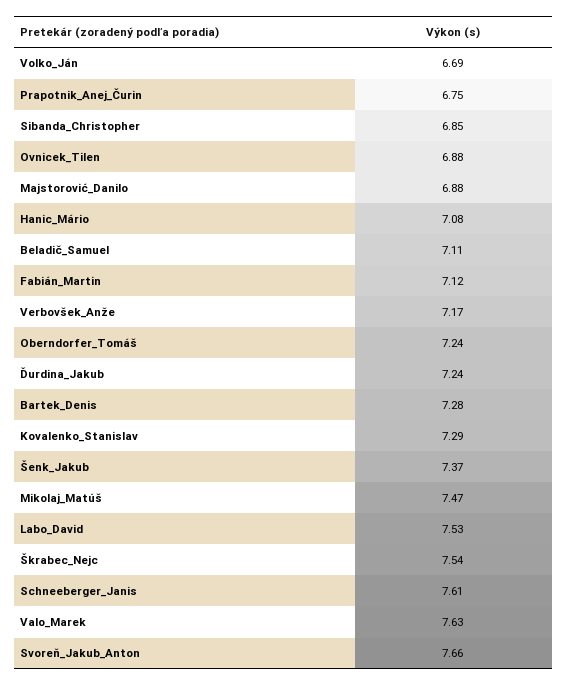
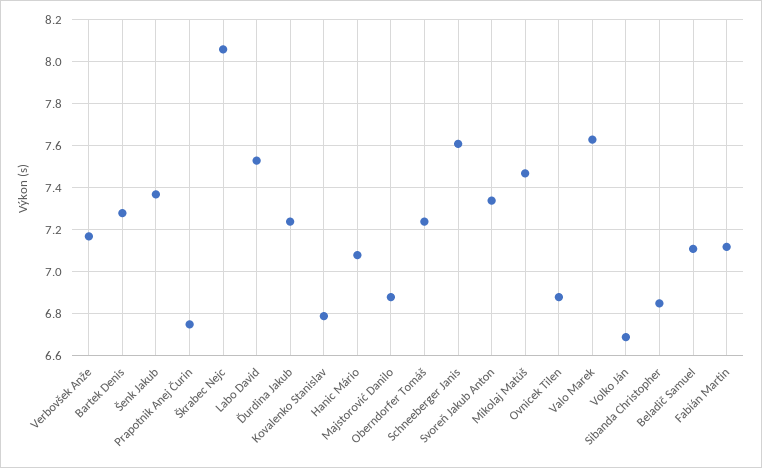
Kovalenko_Stanislav: 7.29 -> 6.8
Škrabec_Nejc: 7.54 -> 8.05
Svoreň_Jakub_Anton: 7.66 -> 7.35

